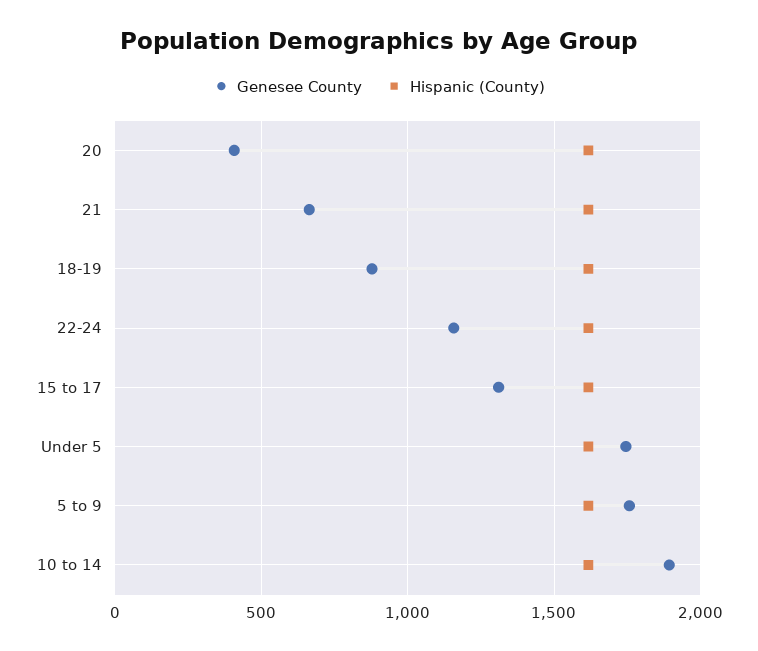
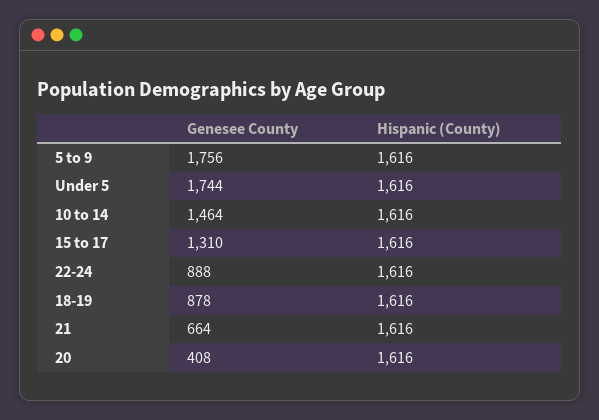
Genesee County, 22-24: 1150 -> 888
Genesee County, 10 to 14: 1900 -> 1464

